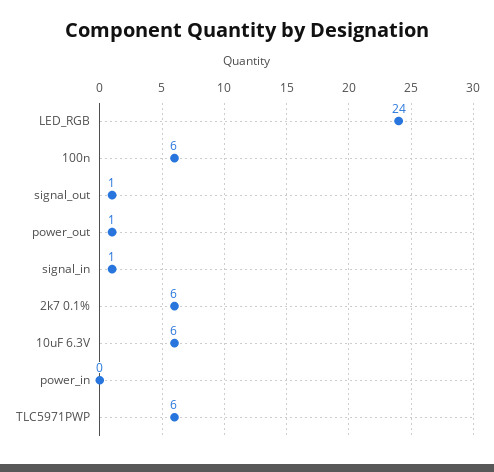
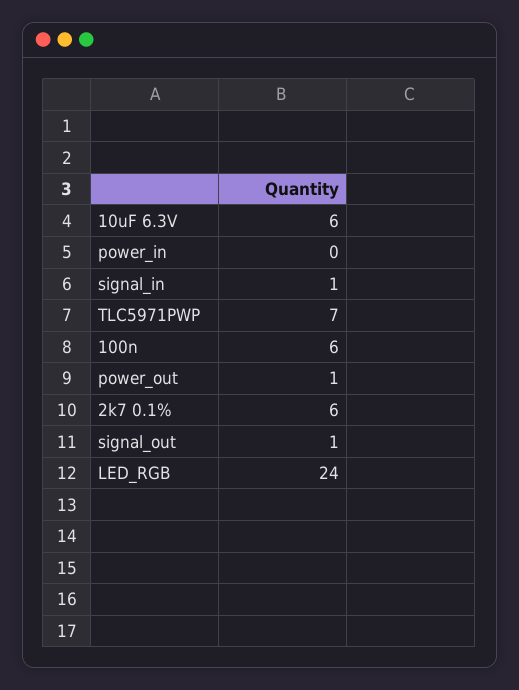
TLC5971PWP: 6 -> 7

